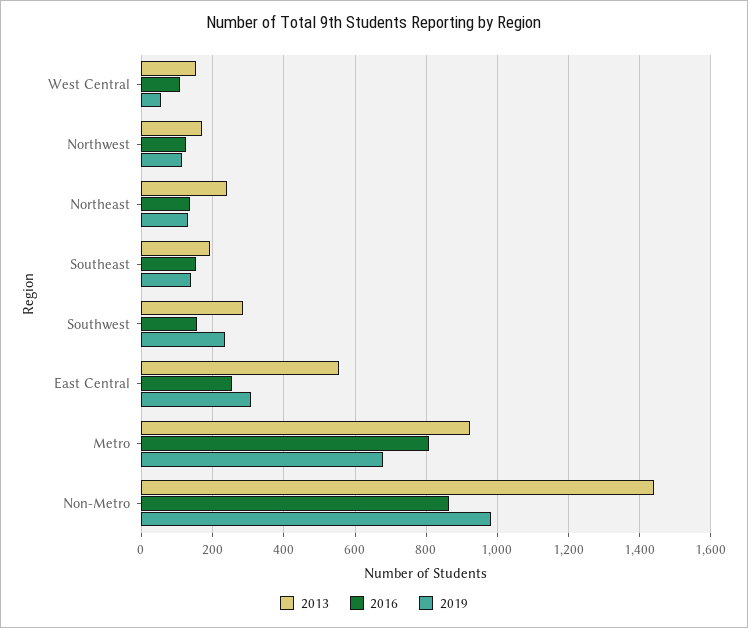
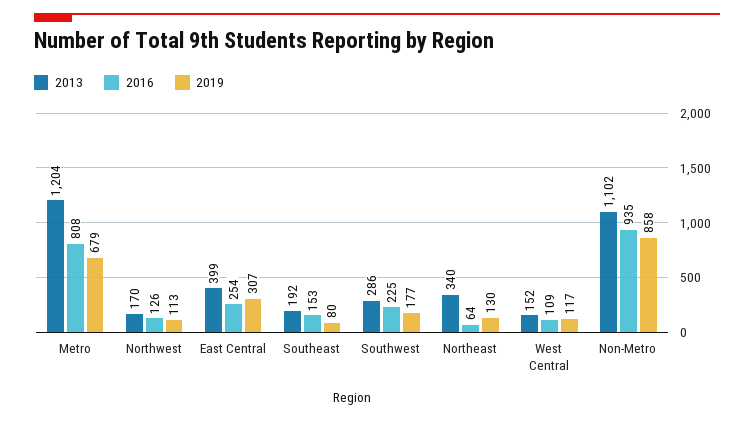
2019, West Central: 60 -> 117
2013, Northeast: 240 -> 340
2016, Northeast: 140 -> 64
2019, Southeast: 140 -> 80
2016, Southwest: 160 -> 225
2019, Southwest: 240 -> 177
2013, East Central: 560 -> 399
2013, Metro: 920 -> 1204
2013, Non-Metro: 1440 -> 1102
2016, Non-Metro: 860 -> 935
2019, Non-Metro: 980 -> 858

